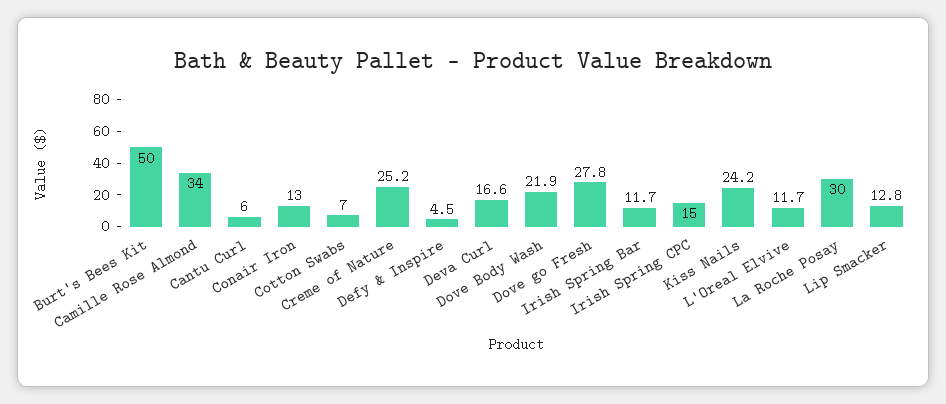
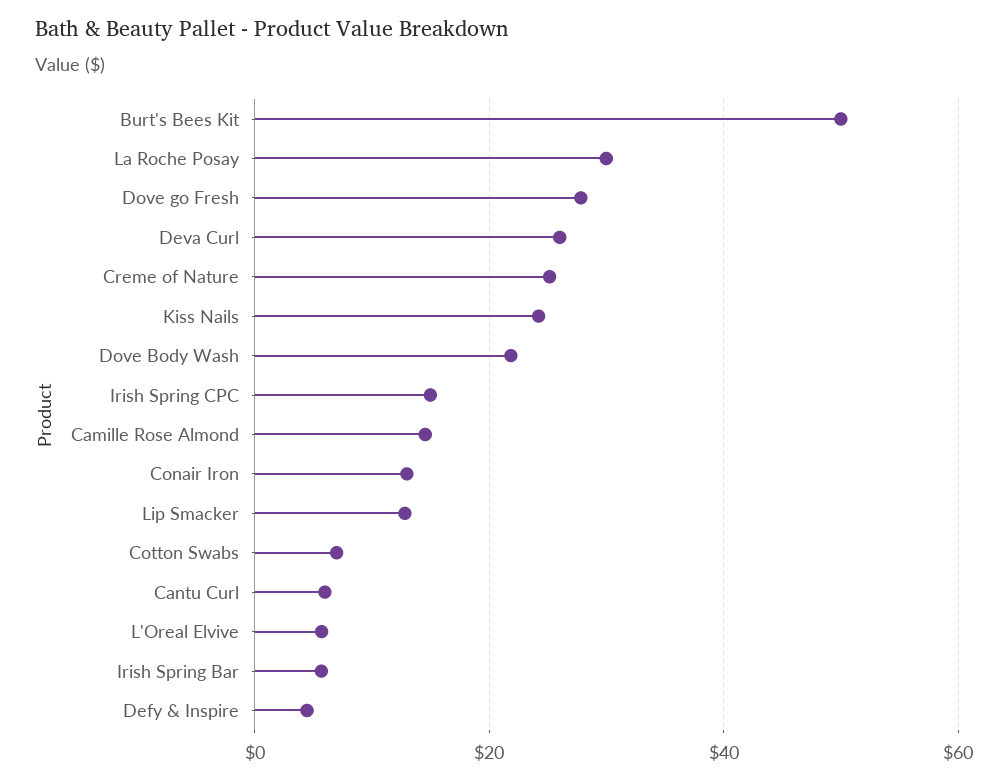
Camille Rose Almond: 34 -> 14
Deva Curl: 16.6 -> 26
Irish Spring Bar: 11.7 -> 6
L'Oreal Elvive: 11.7 -> 6

